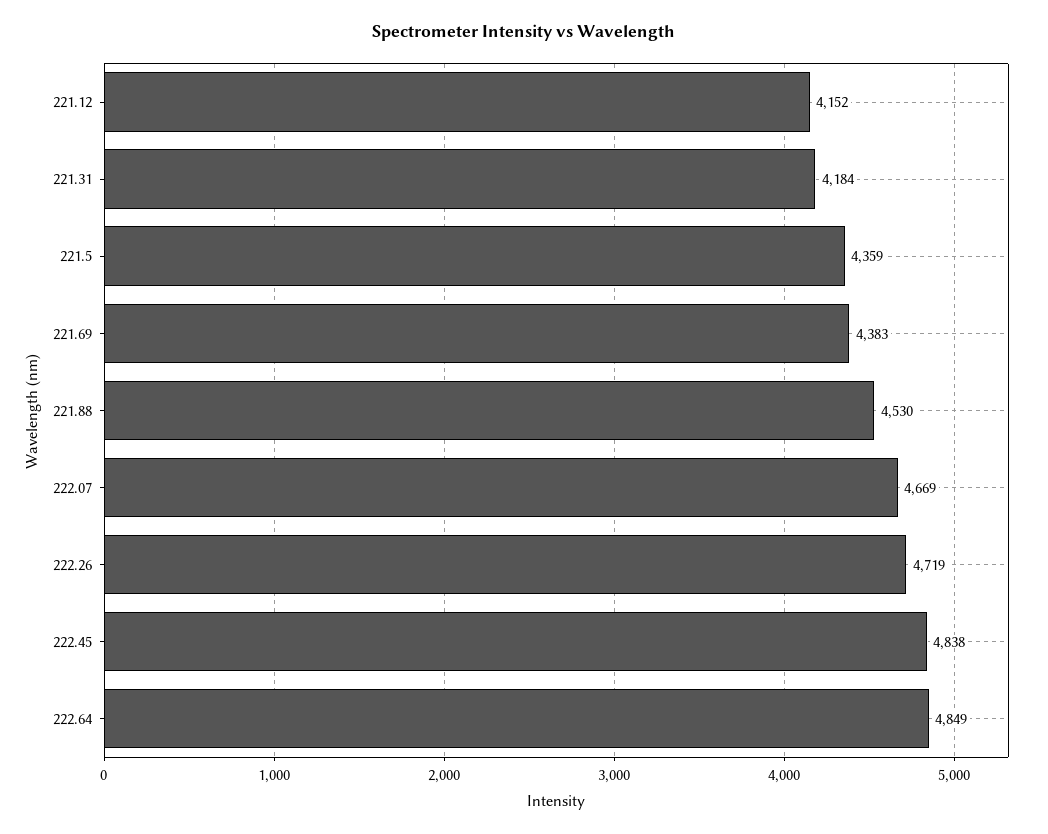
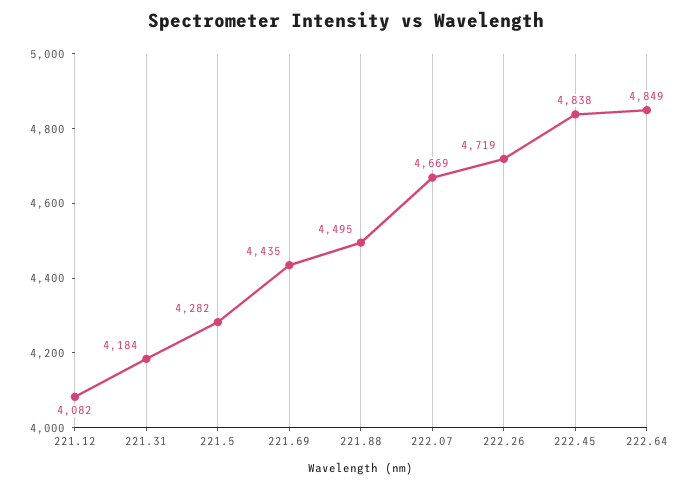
221.12: 4152 -> 4082
221.5: 4359 -> 4282
221.69: 4383 -> 4435
221.88: 4530 -> 4495

